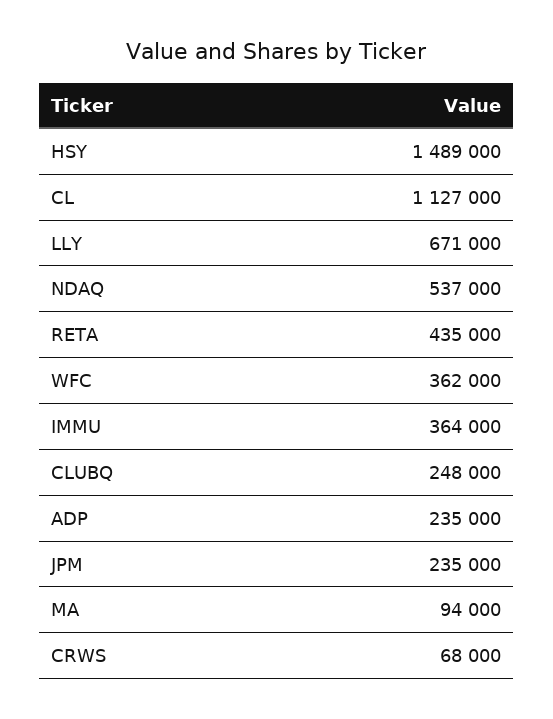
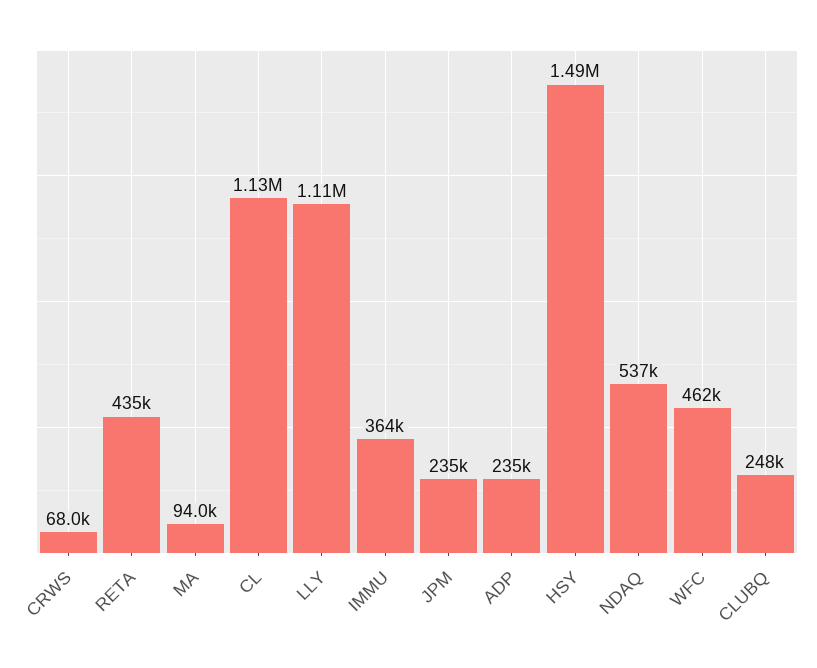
LLY: 671000 -> 1110000
WFC: 362000 -> 462000

